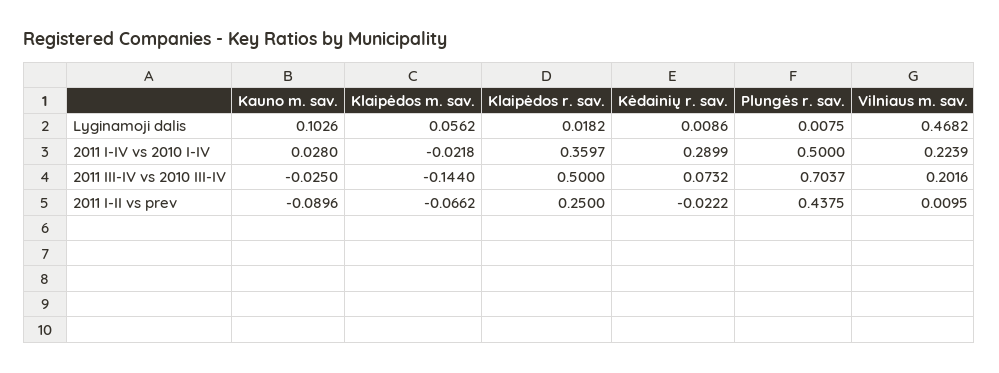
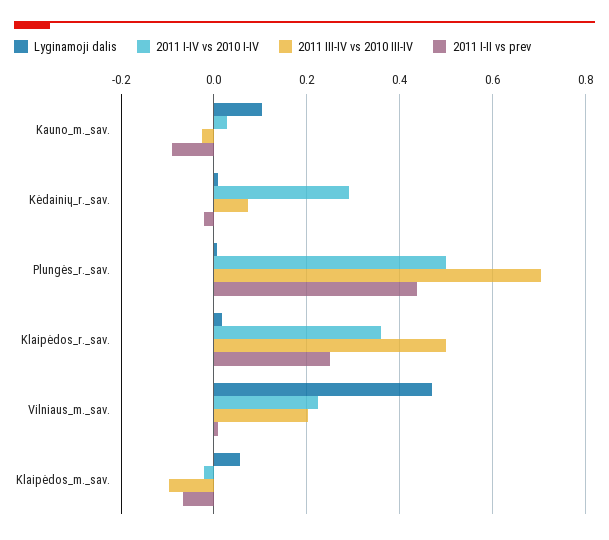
2011 III-IV vs 2010 III-IV, Klaipėdos m. sav.: -0.144 -> -0.1

